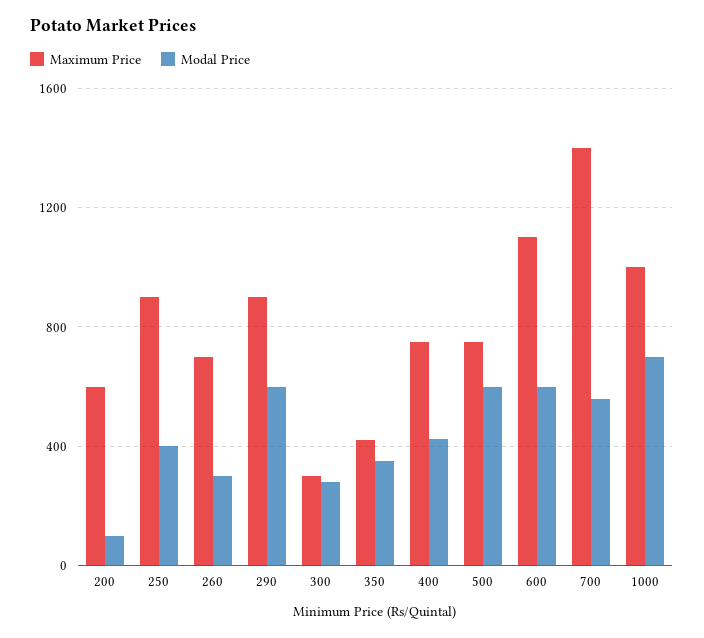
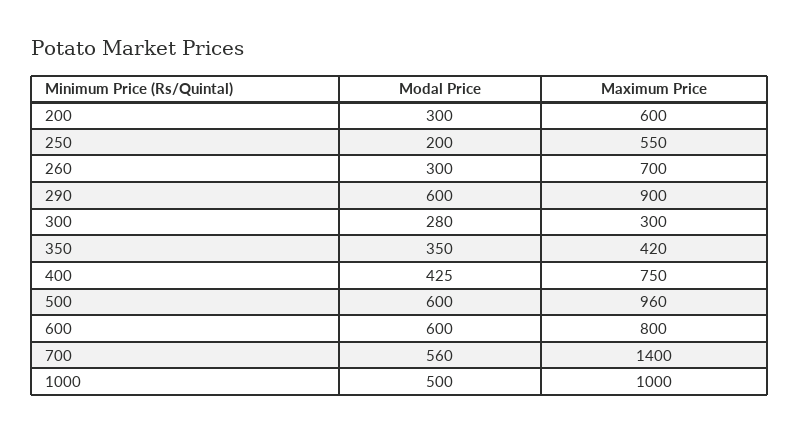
Modal Price, 200: 100 -> 300
Maximum Price, 250: 900 -> 550
Modal Price, 250: 400 -> 200
Maximum Price, 500: 750 -> 960
Maximum Price, 600: 1100 -> 800
Modal Price, 1000: 700 -> 500

